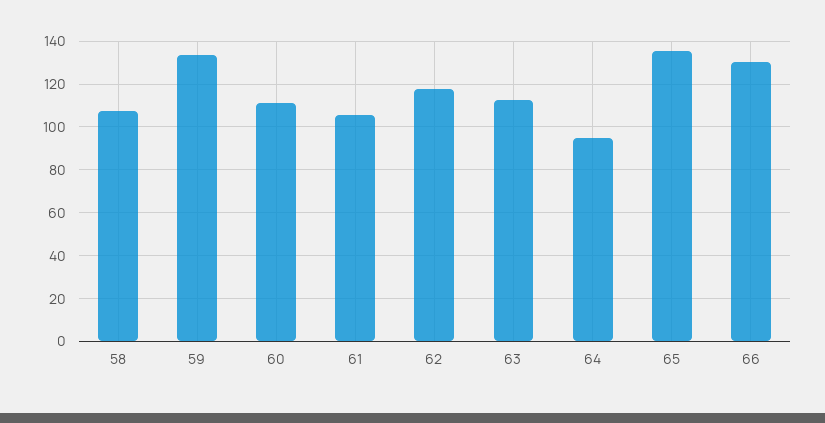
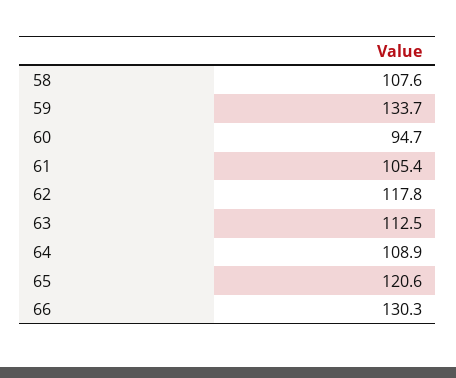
60: 110 -> 94.7
64: 95 -> 108.9
65: 135 -> 120.6

